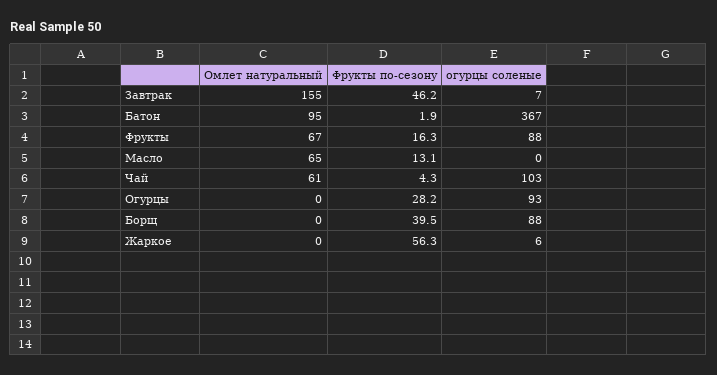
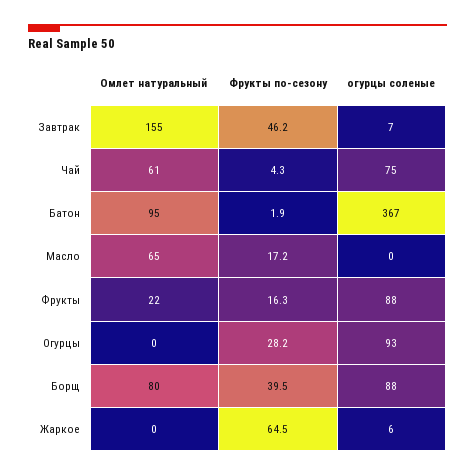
Омлет натуральный, Фрукты: 67 -> 22
Фрукты по-сезону, Масло: 13.1 -> 17.2
огурцы соленые, Чай: 103 -> 75
Омлет натуральный, Борщ: 0 -> 80
Фрукты по-сезону, Жаркое: 56.3 -> 64.5

